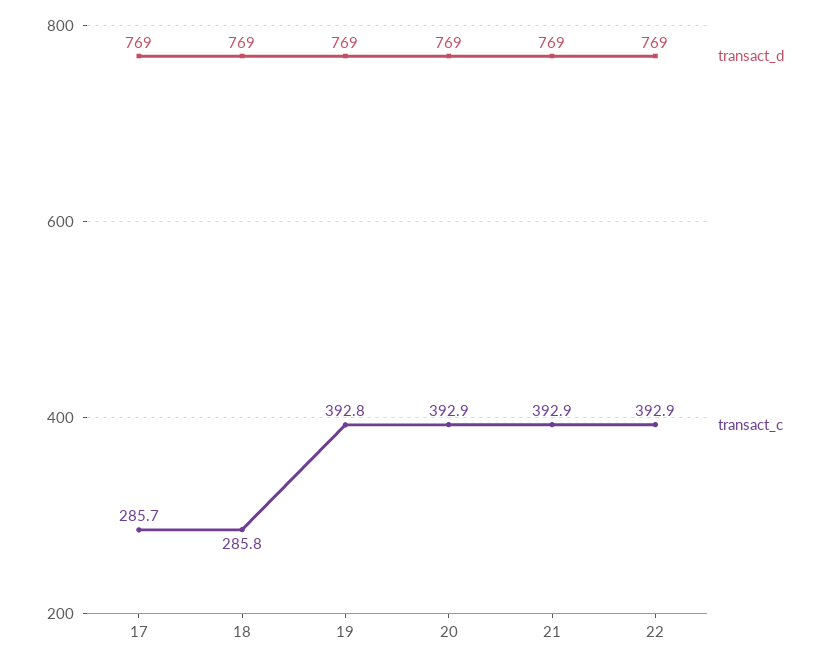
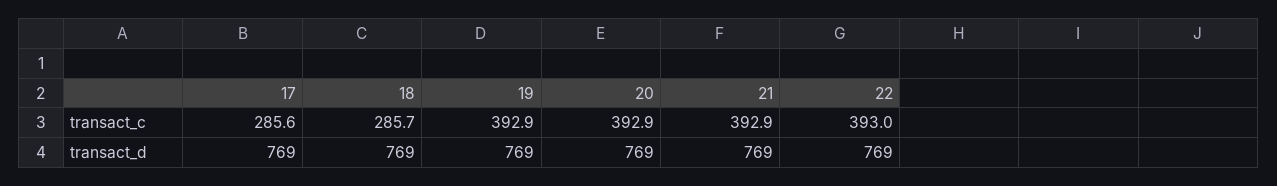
transact_c, 17: 285.7 -> 285.6
transact_c, 18: 285.8 -> 285.7
transact_c, 19: 392.8 -> 392.9
transact_c, 22: 392.9 -> 393

